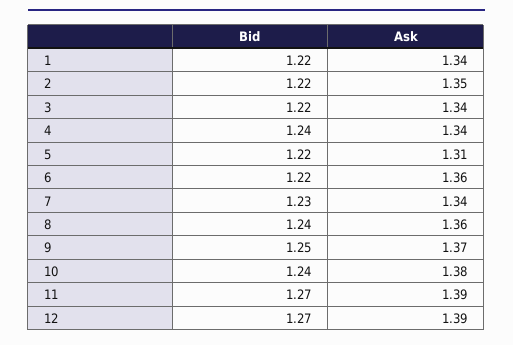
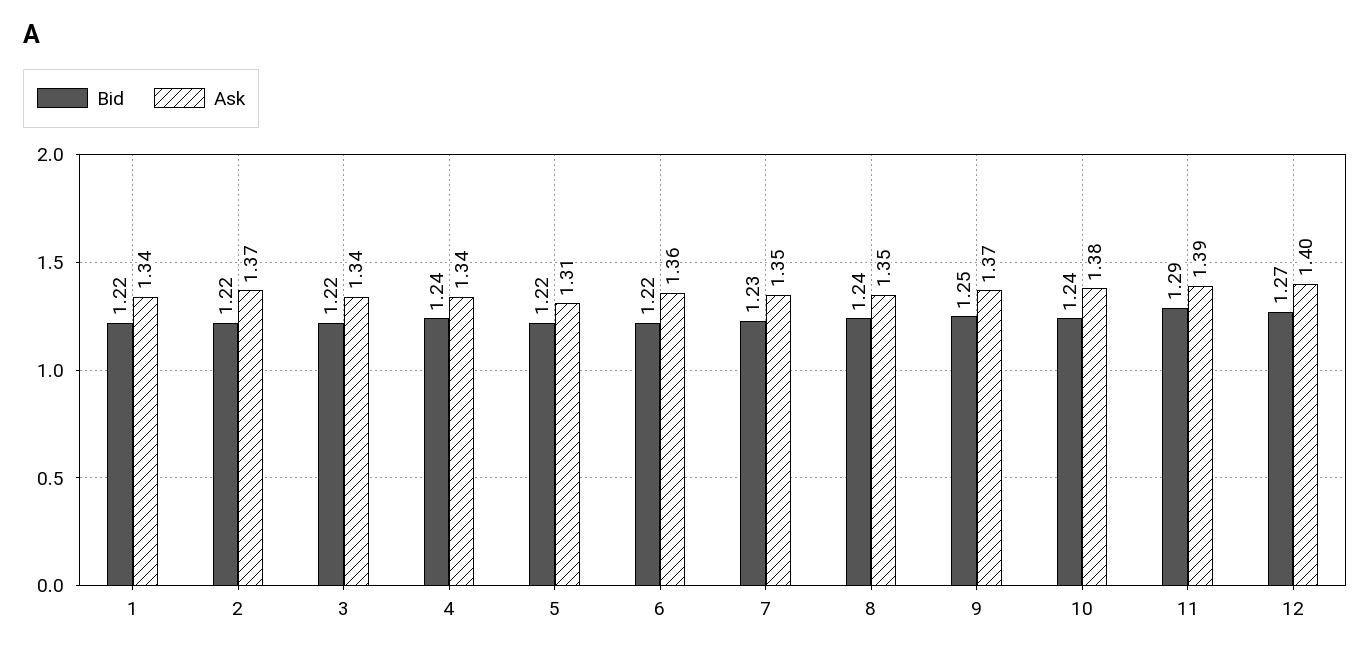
Ask, 2: 1.35 -> 1.37
Ask, 7: 1.34 -> 1.35
Ask, 8: 1.36 -> 1.35
Bid, 11: 1.27 -> 1.29
Ask, 12: 1.39 -> 1.4

